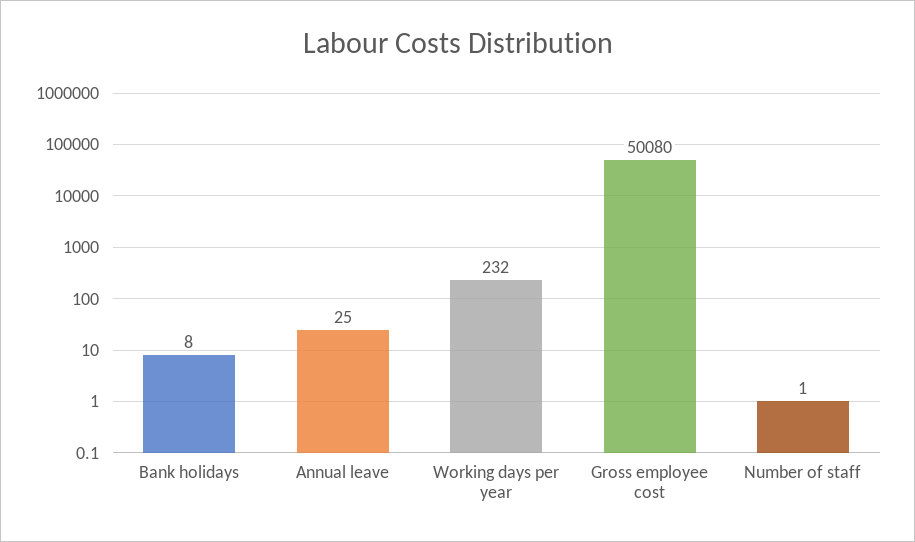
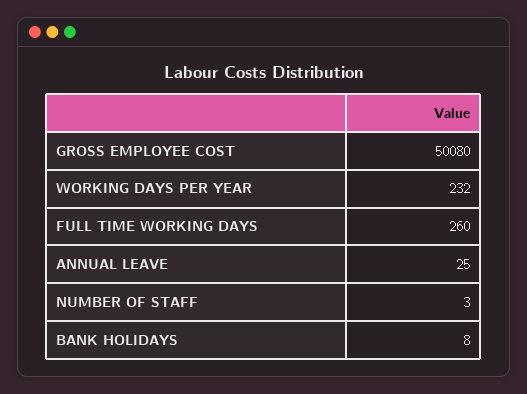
Number of staff: 1 -> 3
FULL TIME WORKING DAYS: none -> 260

